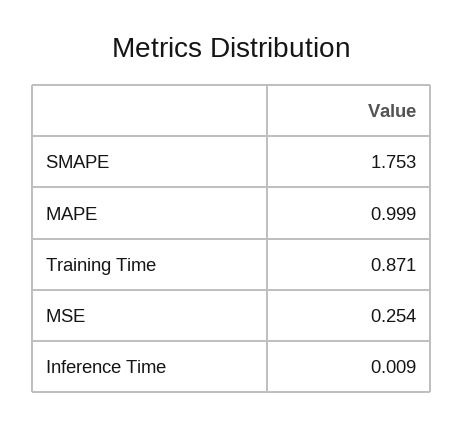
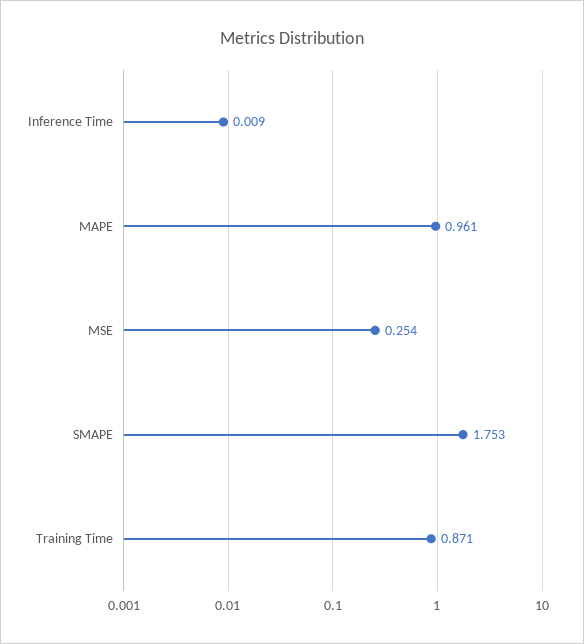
MAPE: 0.999 -> 0.961

